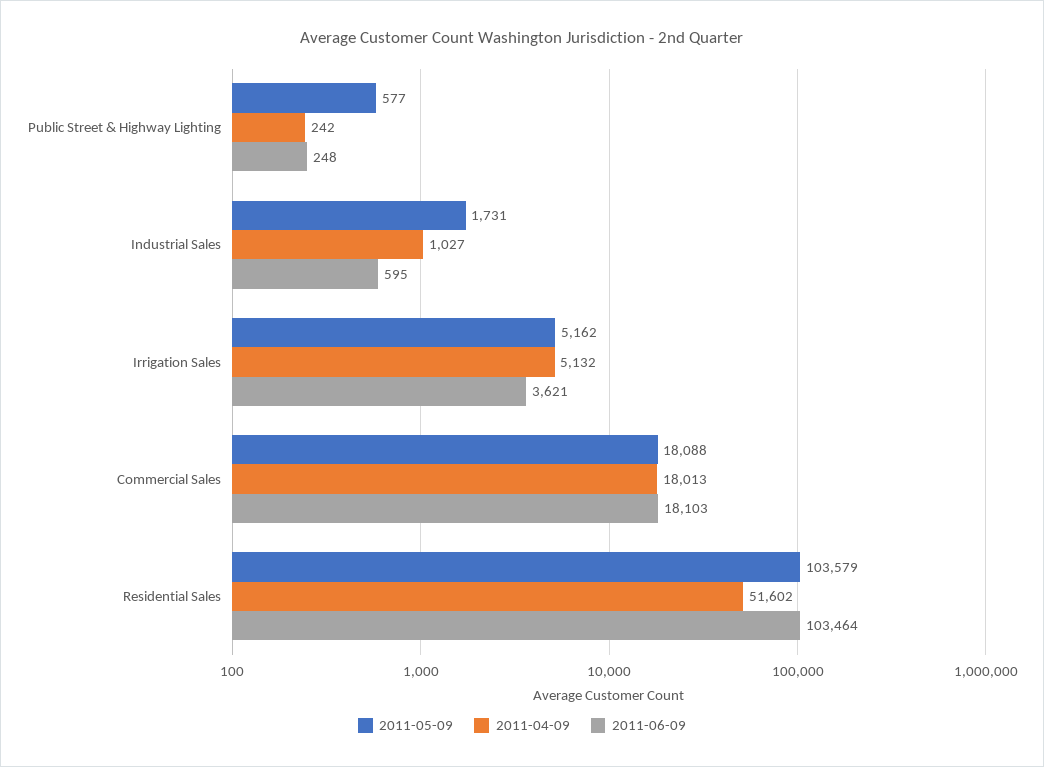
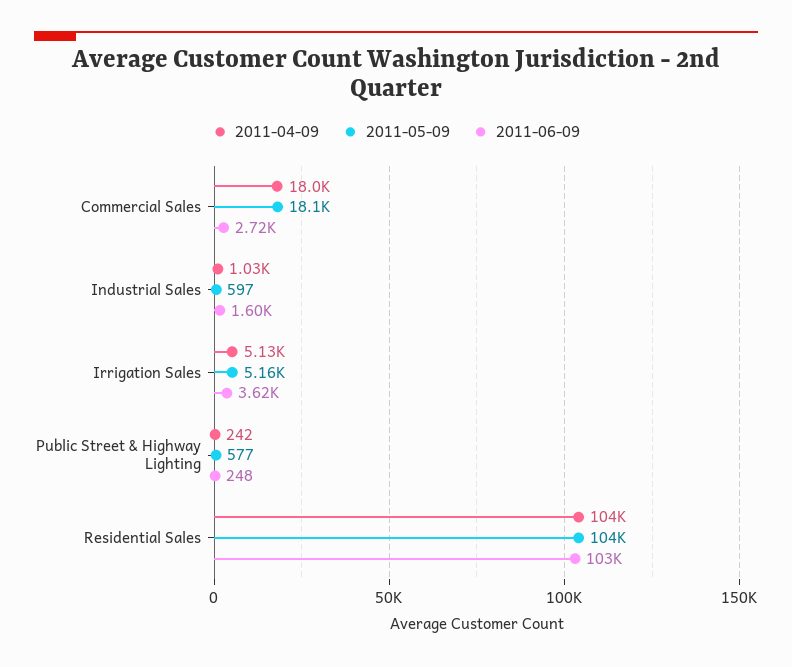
2011-05-09, Industrial Sales: 1731 -> 597
2011-06-09, Industrial Sales: 595 -> 1600
2011-06-09, Commercial Sales: 18103 -> 2720
2011-04-09, Residential Sales: 51602 -> 104000

